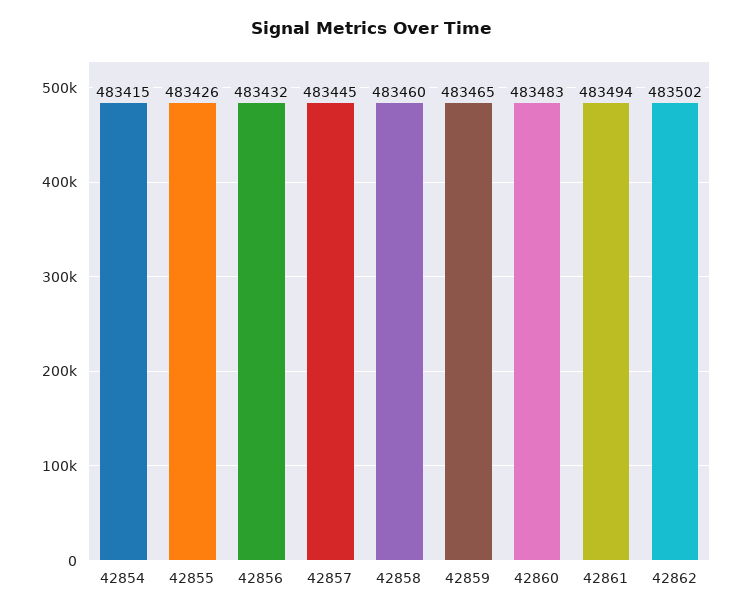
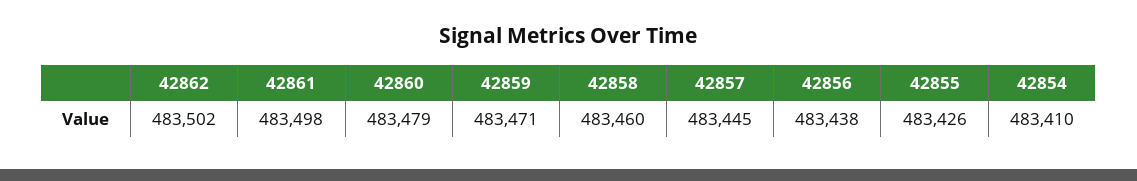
42854: 483415 -> 483410
42856: 483432 -> 483438
42859: 483465 -> 483471
42860: 483483 -> 483479
42861: 483494 -> 483498

